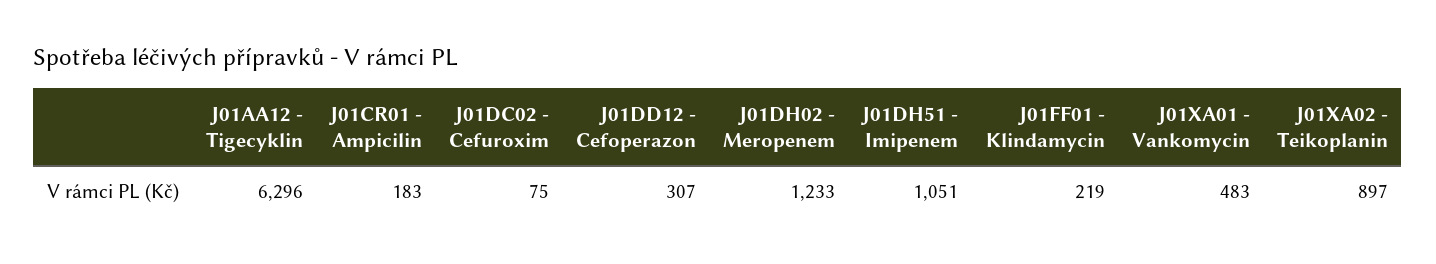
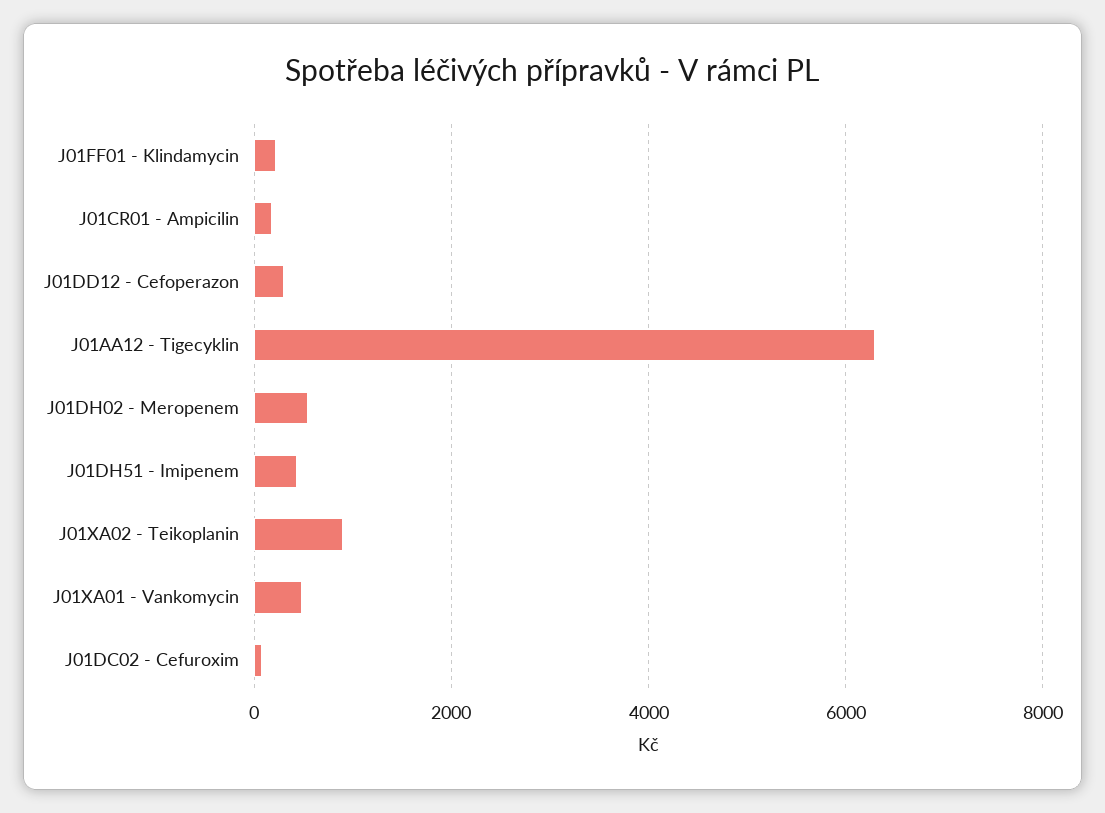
J01DH02 - Meropenem: 1233 -> 600
J01DH51 - Imipenem: 1051 -> 400

